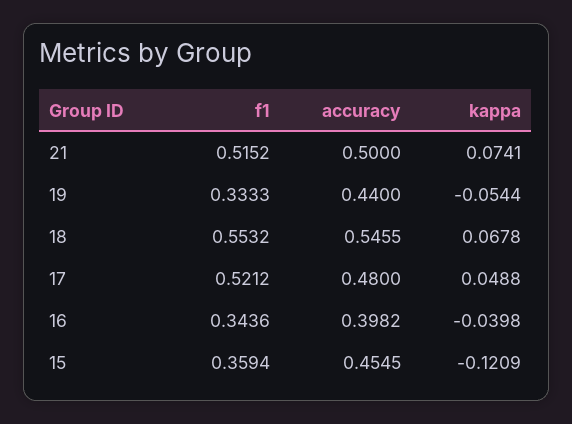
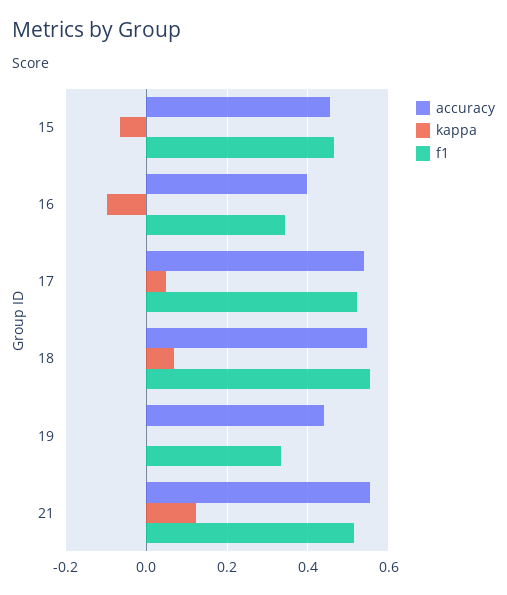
accuracy, 21: 0.5 -> 0.56
kappa, 21: 0.0741 -> 0.12
kappa, 19: -0.0544 -> 0
accuracy, 17: 0.48 -> 0.54
kappa, 16: -0.0398 -> -0.1
f1, 15: 0.3594 -> 0.46
kappa, 15: -0.1209 -> -0.06

